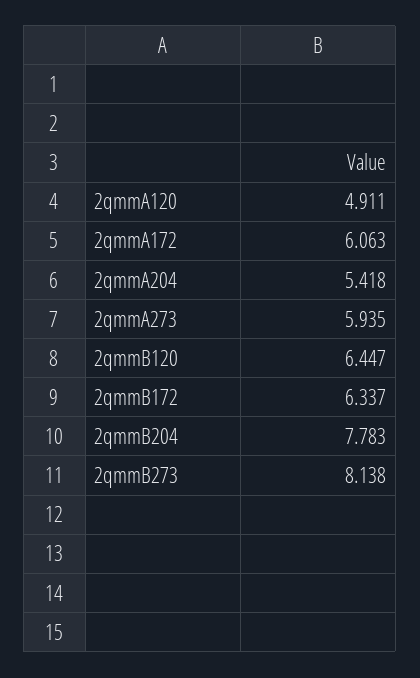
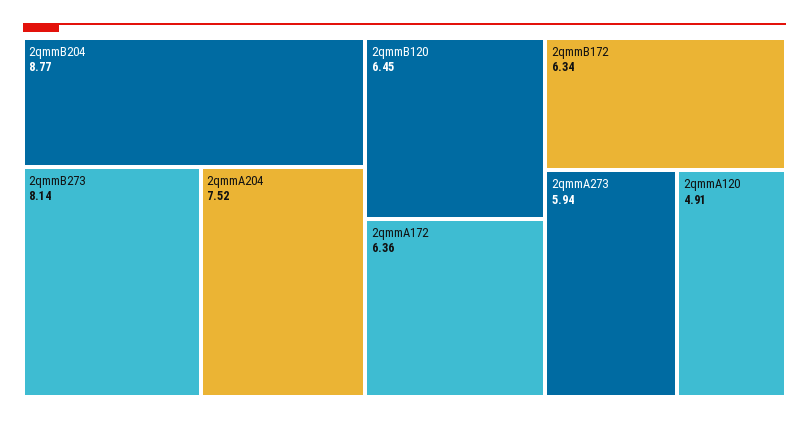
2qmmA172: 6.063 -> 6.36
2qmmA204: 5.418 -> 7.52
2qmmB204: 7.783 -> 8.77

